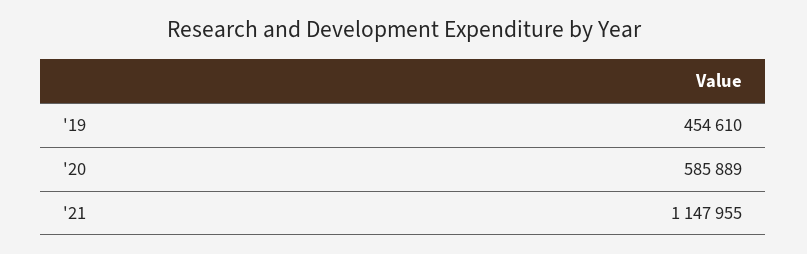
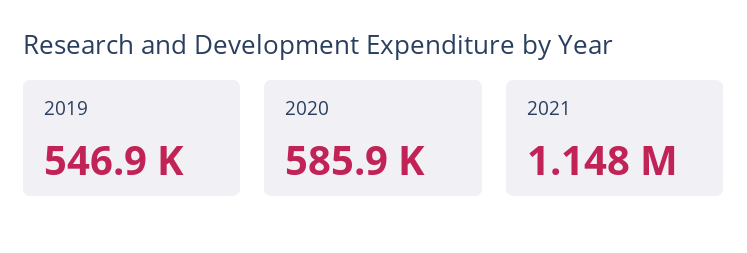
'19: 454610 -> 546900

